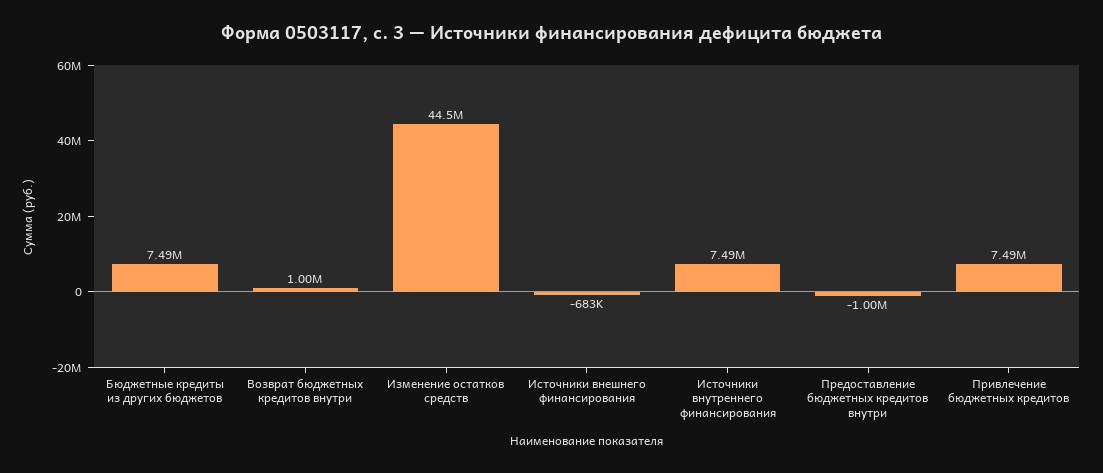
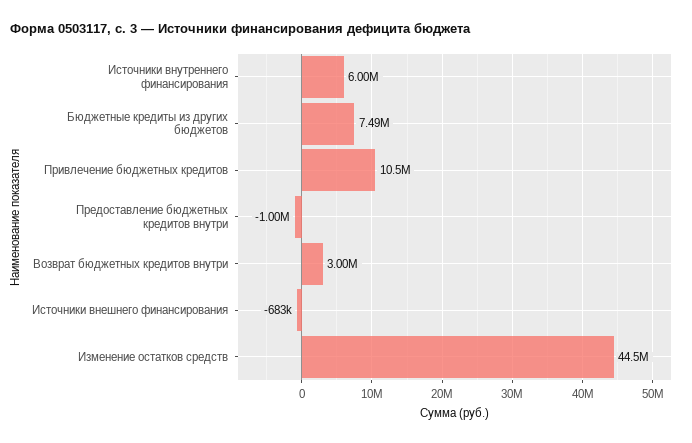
Возврат бюджетных кредитов внутри: 1000000 -> 3000000
Источники внутреннего финансирования: 7490000 -> 6000000
Привлечение бюджетных кредитов: 7490000 -> 10500000

